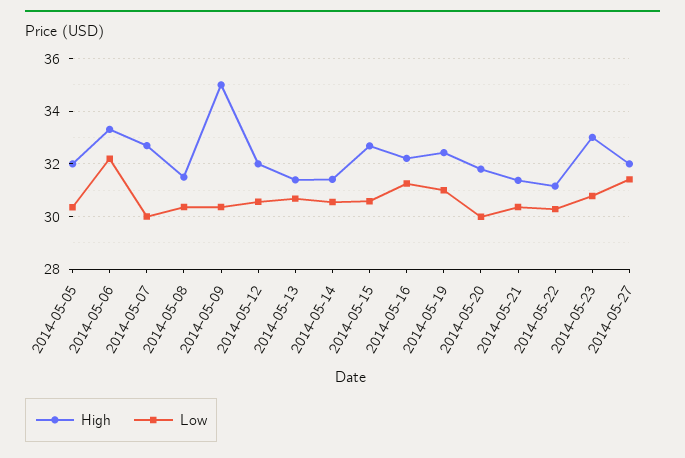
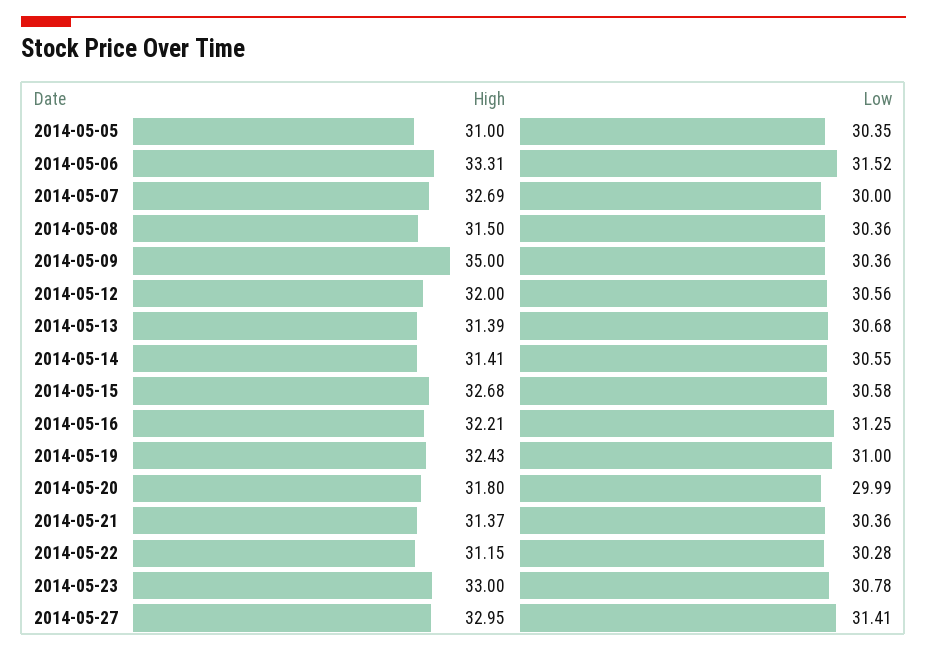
High, 2014-05-05: 32 -> 31
Low, 2014-05-06: 32.25 -> 31.52
High, 2014-05-27: 32 -> 32.95

